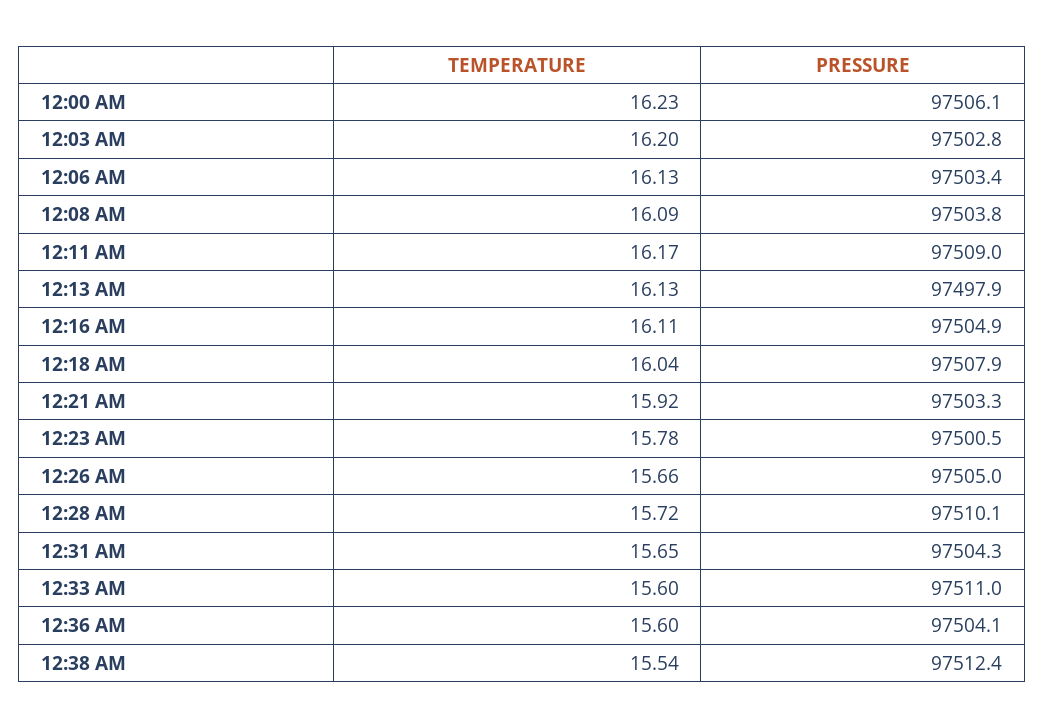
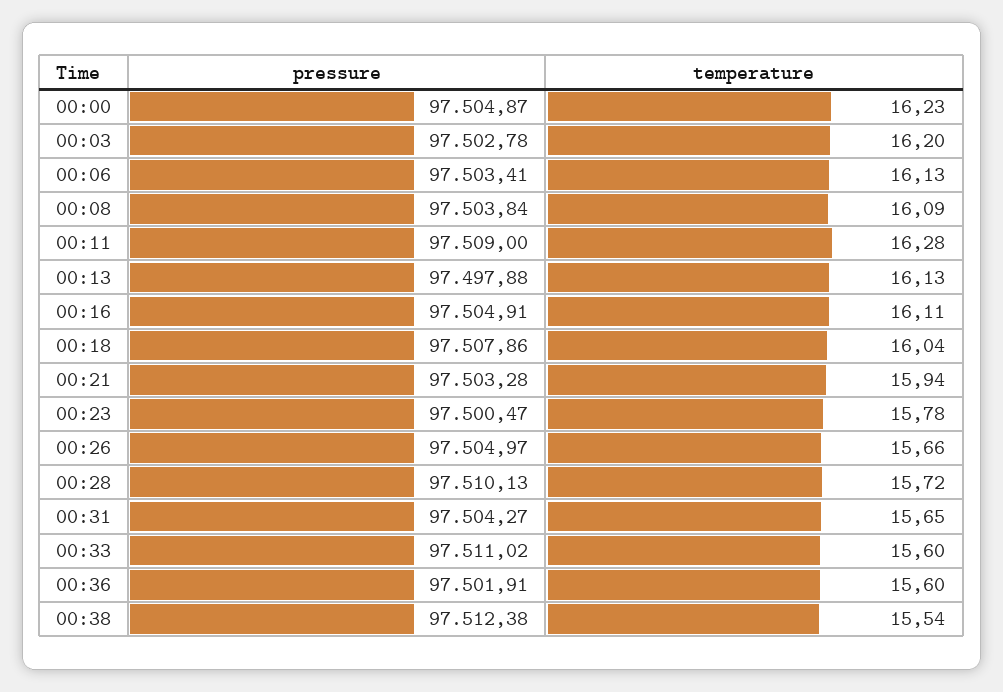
PRESSURE, 12:00 AM: 97506.1 -> 97504.87
TEMPERATURE, 12:11 AM: 16.17 -> 16.28
TEMPERATURE, 12:21 AM: 15.92 -> 15.94
PRESSURE, 12:36 AM: 97504.1 -> 97501.91

